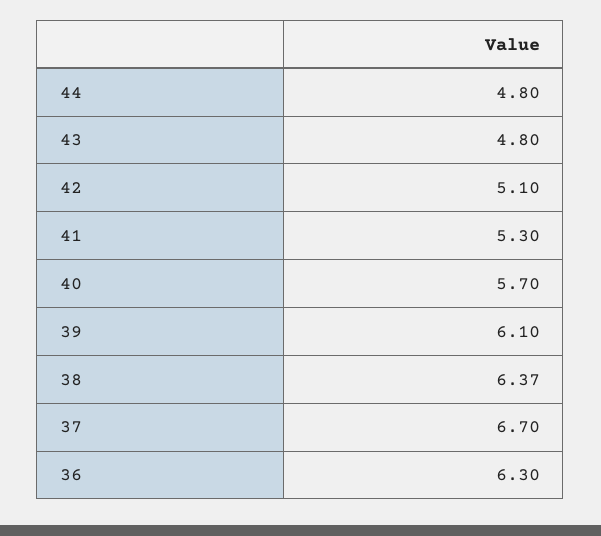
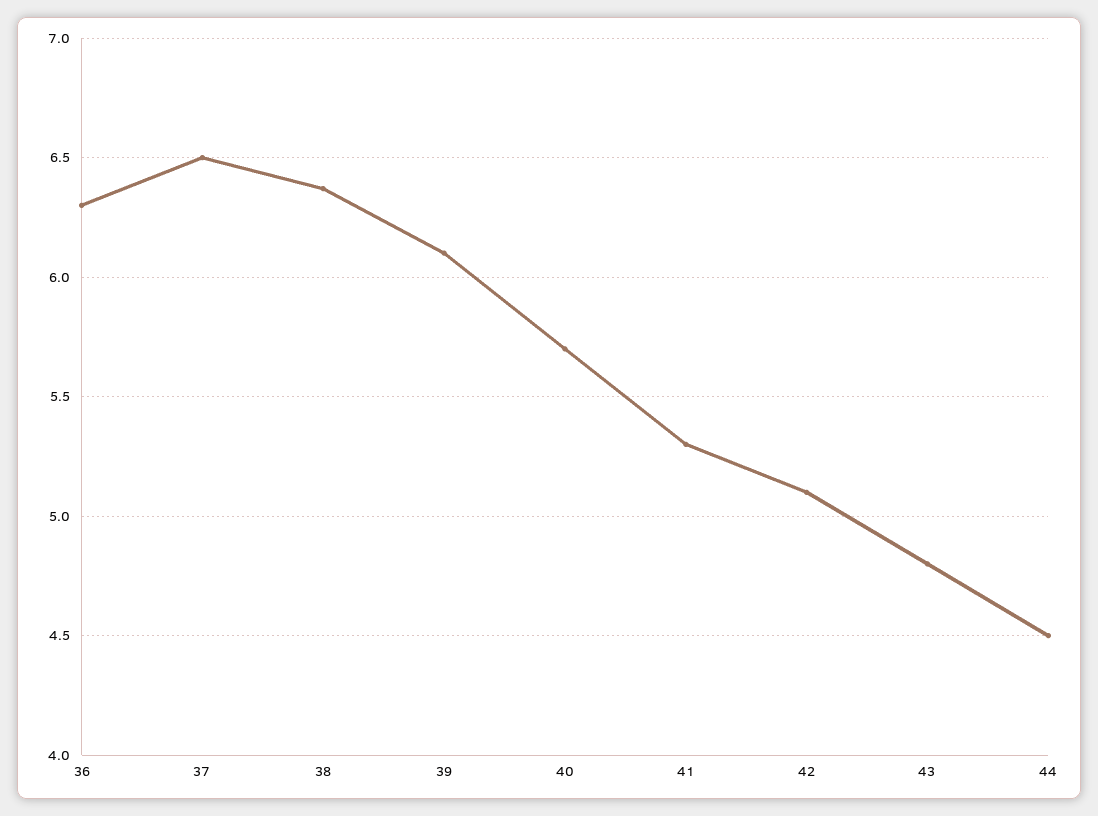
44: 4.8 -> 4.5
37: 6.7 -> 6.5

